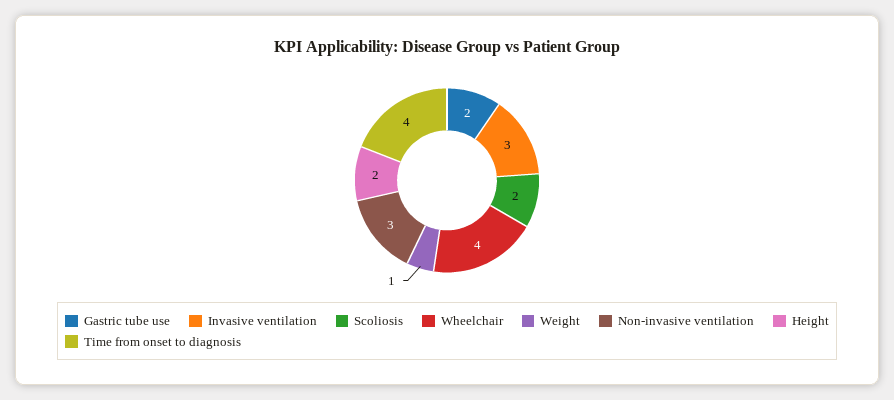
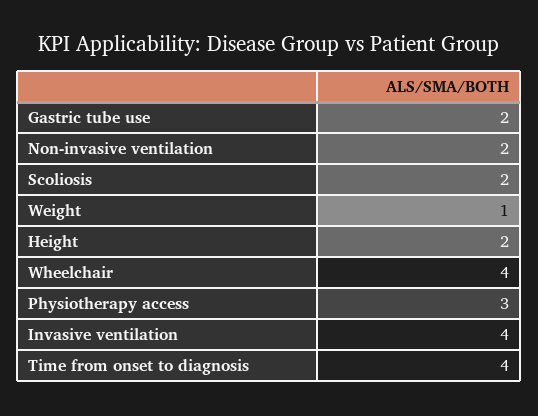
Invasive ventilation: 3 -> 4
Non-invasive ventilation: 3 -> 2
Physiotherapy access: none -> 3

